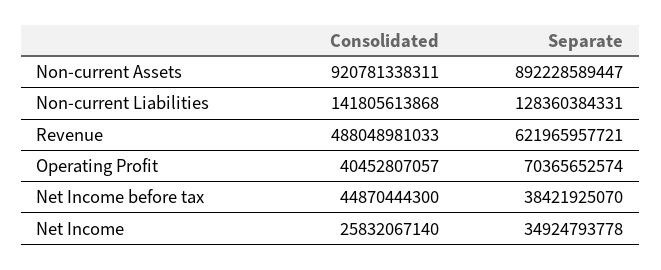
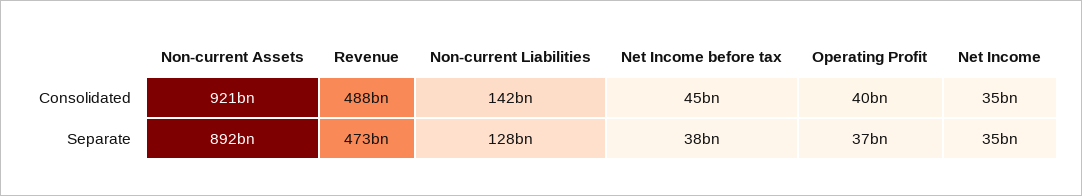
Separate, Revenue: 621965957721 -> 473000000000
Separate, Operating Profit: 70365652574 -> 37000000000
Consolidated, Net Income: 25832067140 -> 35000000000

